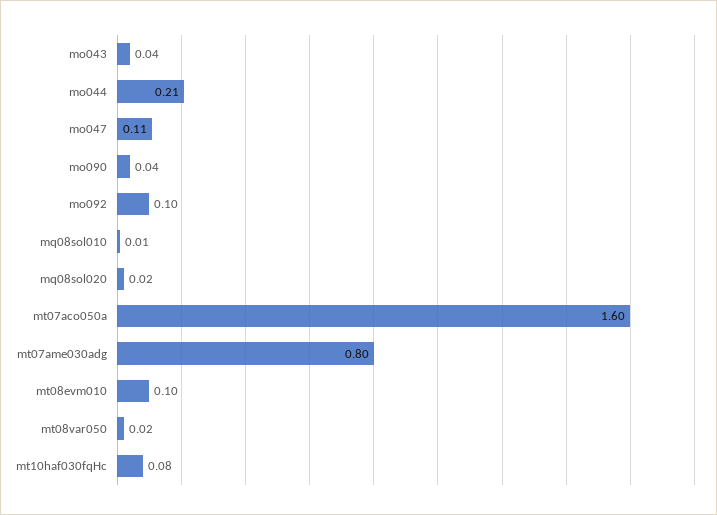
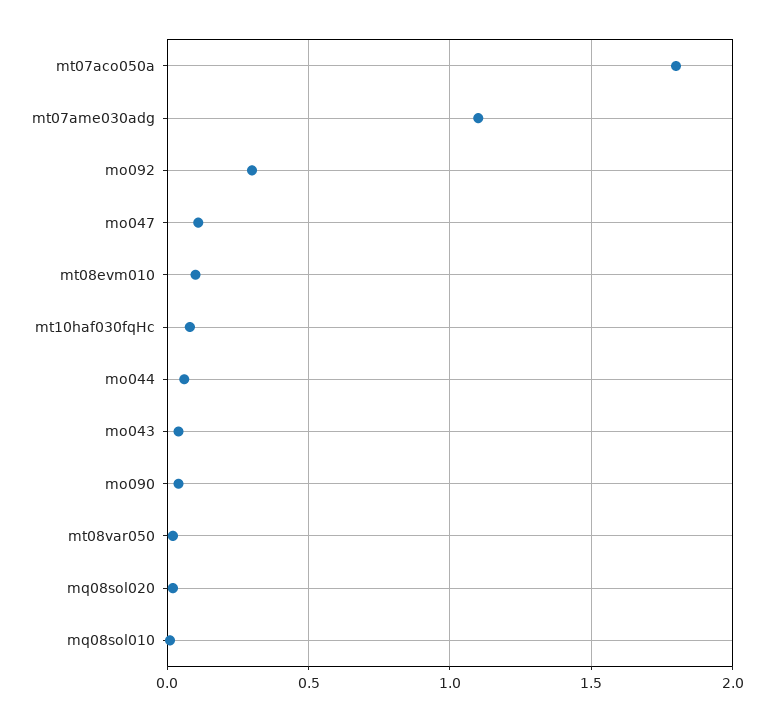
mo044: 0.21 -> 0.05
mo092: 0.1 -> 0.3
mt07aco050a: 1.6 -> 1.8
mt07ame030adg: 0.8 -> 1.1

